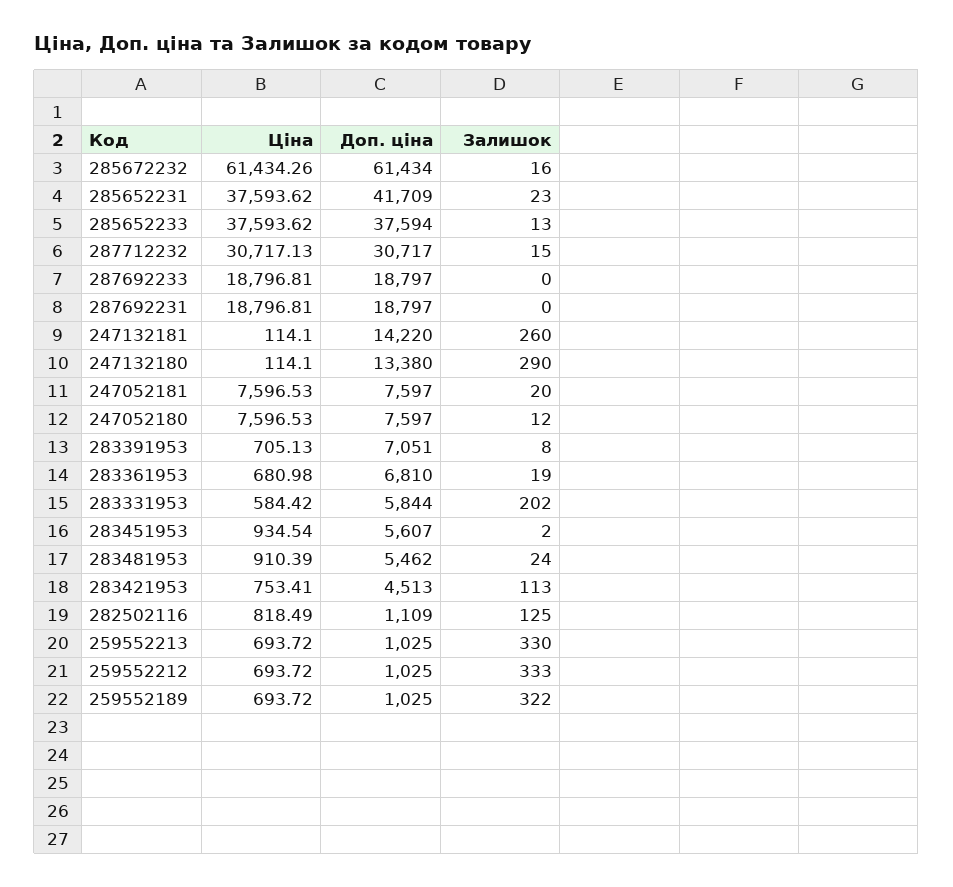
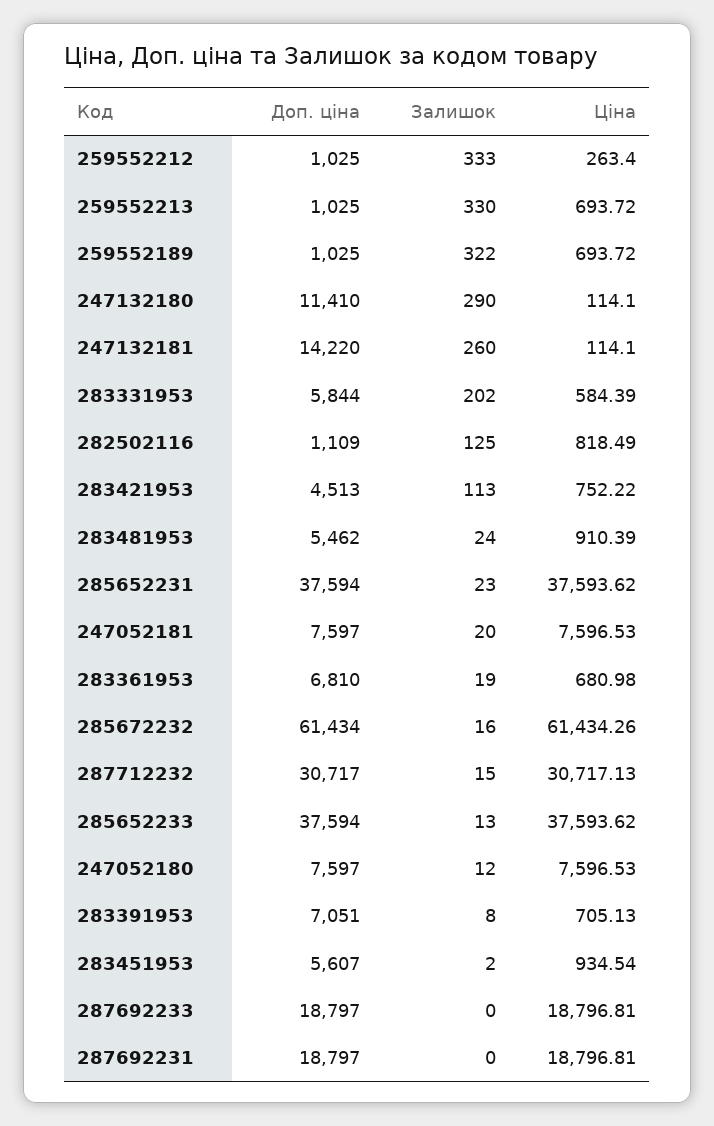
Доп. ціна, 285652231: 41709 -> 37594
Доп. ціна, 247132180: 13380 -> 11410
Ціна, 283331953: 584.42 -> 584.39
Ціна, 283421953: 753.41 -> 752.22
Ціна, 259552212: 693.72 -> 263.4

